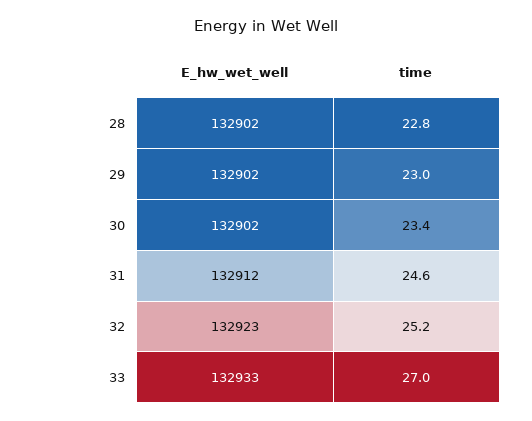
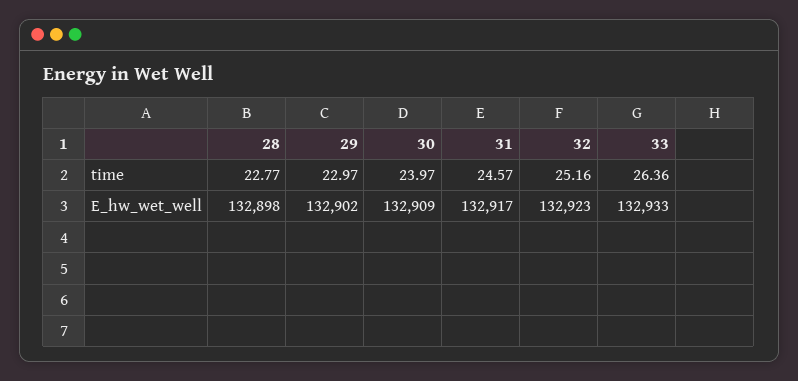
E_hw_wet_well, 28: 132902 -> 132898
E_hw_wet_well, 30: 132902 -> 132909
time, 30: 23.4 -> 23.97
E_hw_wet_well, 31: 132912 -> 132917
time, 33: 27 -> 26.36

